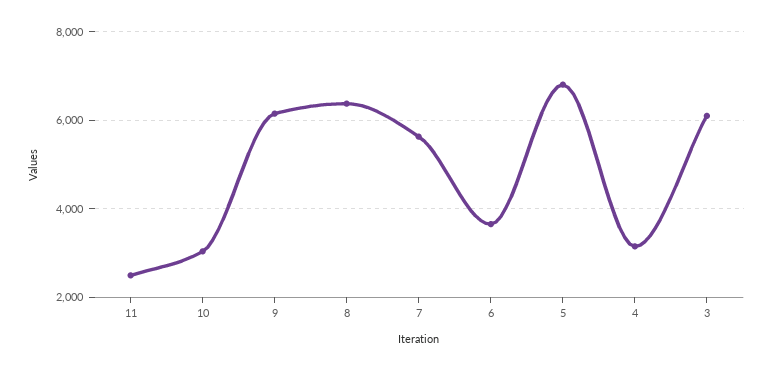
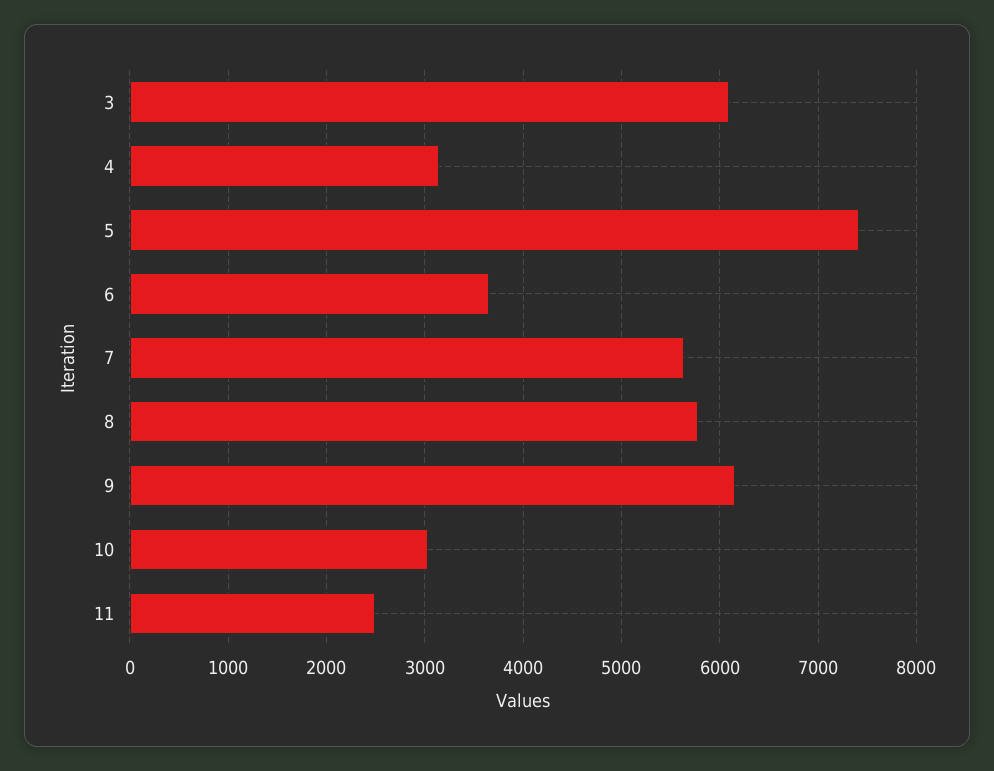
8: 6400 -> 5800
5: 6800 -> 7400

